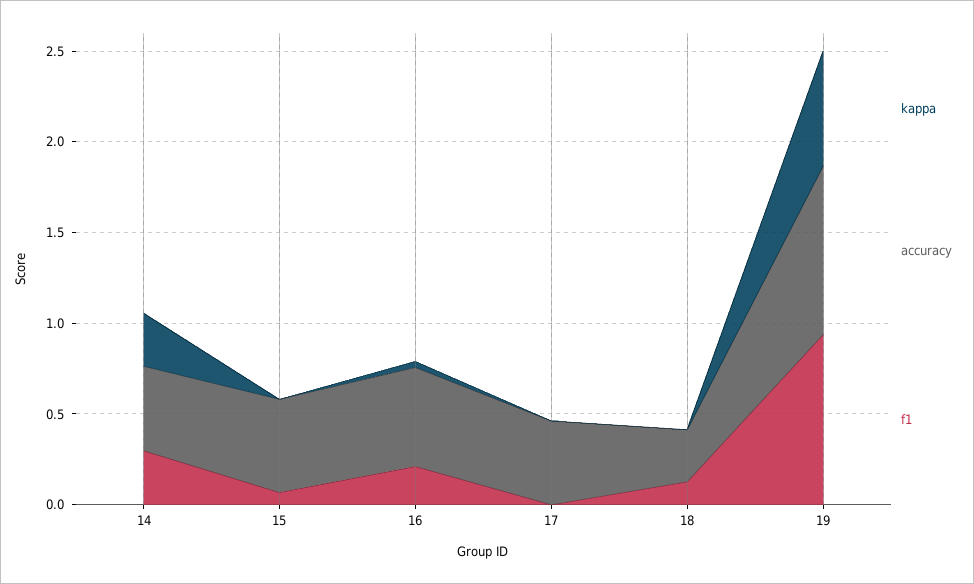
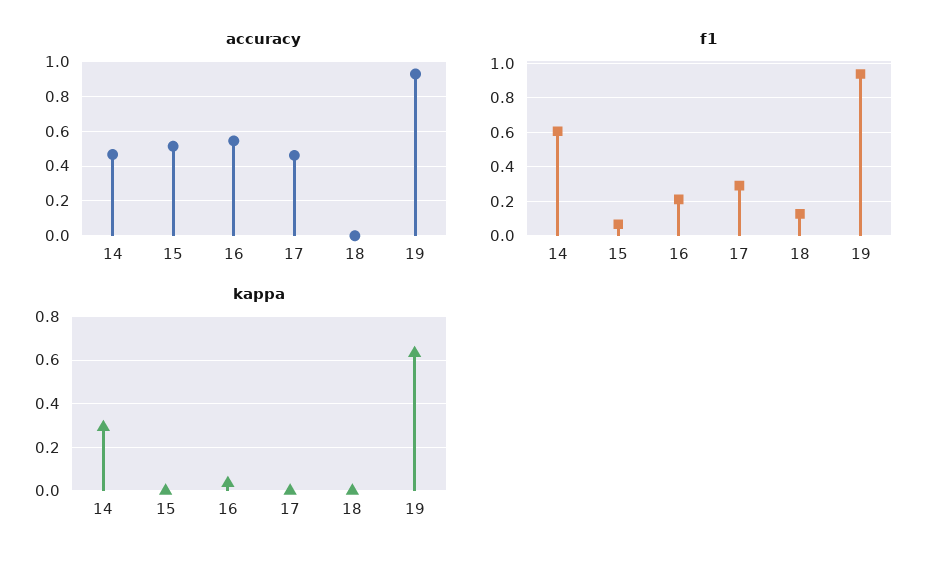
f1, 14: 0.3 -> 0.6
f1, 17: 0 -> 0.3
accuracy, 18: 0.3 -> 0

